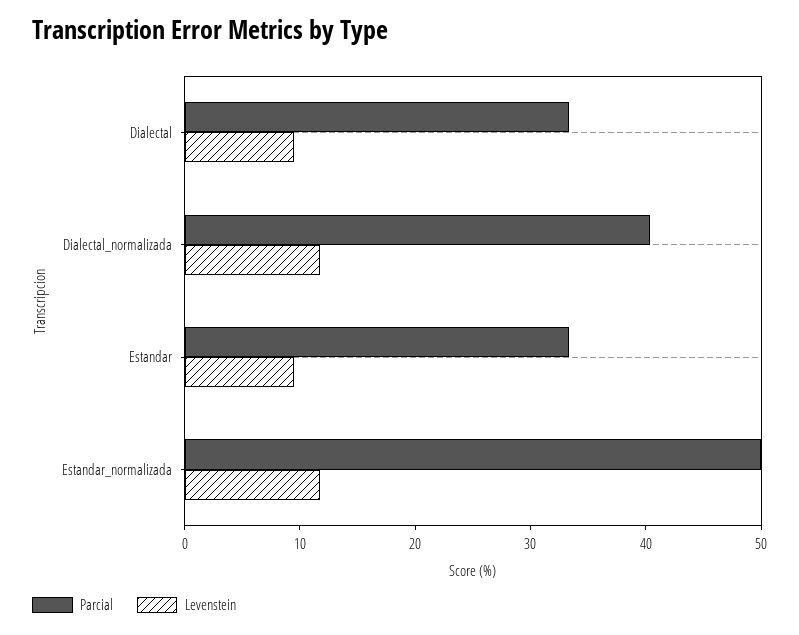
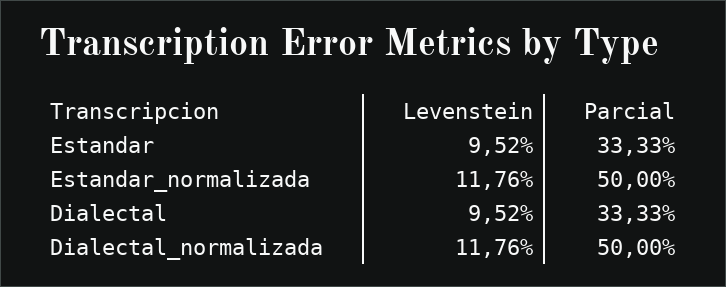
Parcial, Dialectal_normalizada: 40 -> 50

